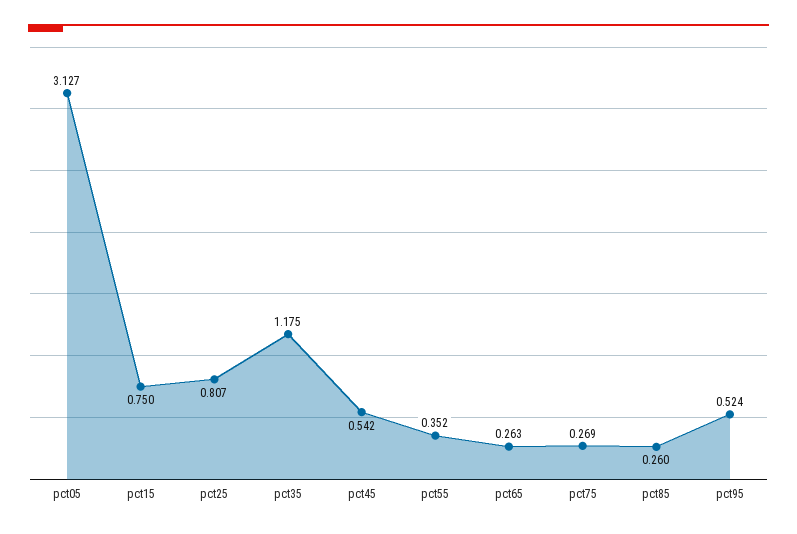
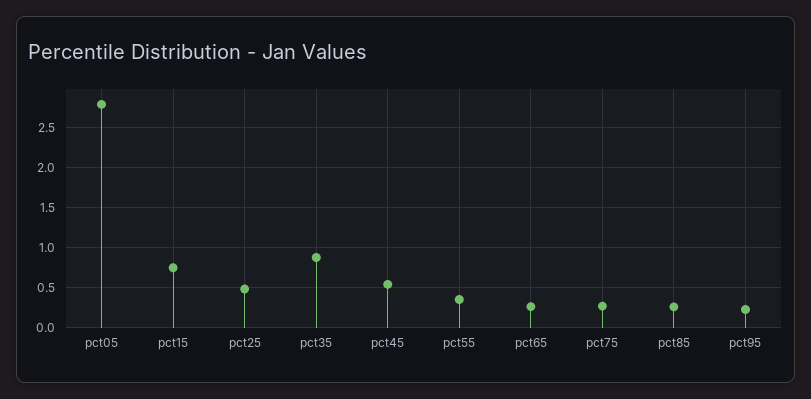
pct05: 3.127 -> 2.8
pct25: 0.807 -> 0.5
pct35: 1.175 -> 0.9
pct95: 0.524 -> 0.2

